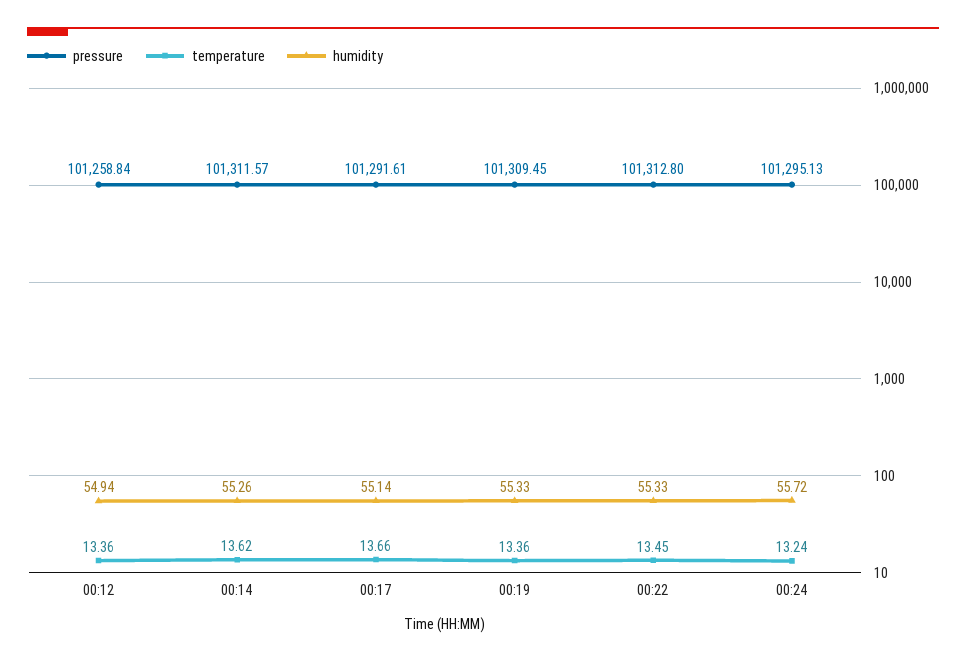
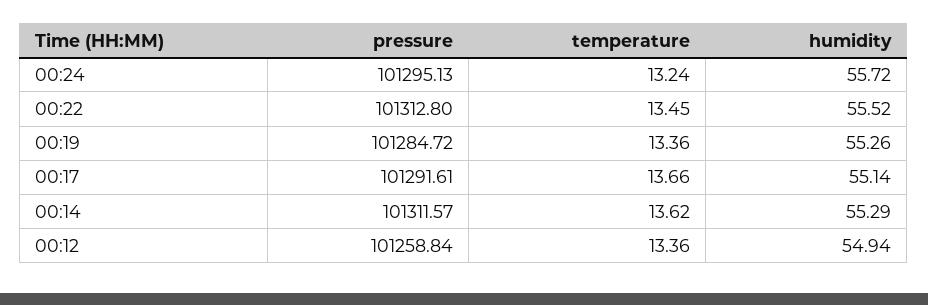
humidity, 00:14: 55.26 -> 55.29
pressure, 00:19: 101309.45 -> 101284.72
humidity, 00:19: 55.33 -> 55.26
humidity, 00:22: 55.33 -> 55.52

